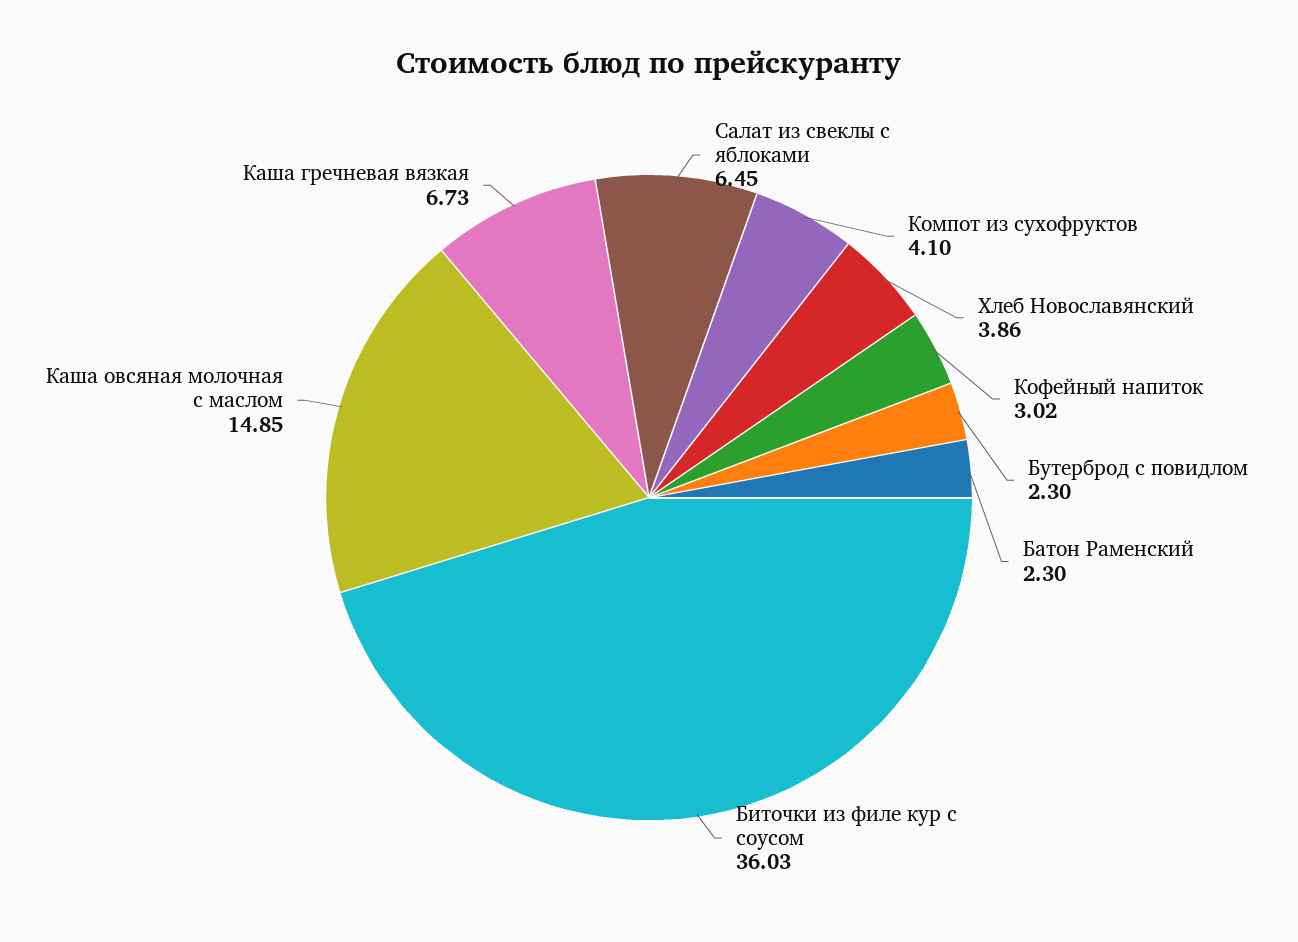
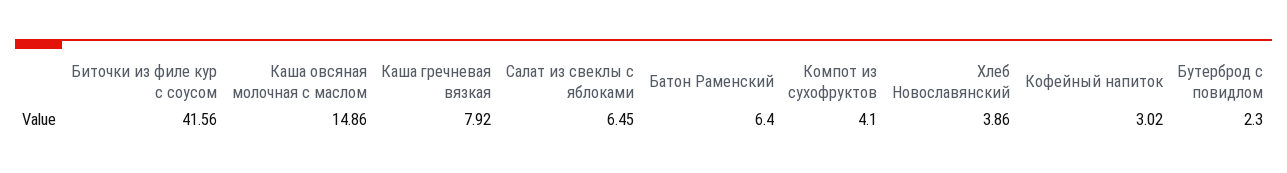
Батон Раменский: 2.3 -> 6.4
Биточки из филе кур с соусом: 36.03 -> 41.56
Каша овсяная молочная с маслом: 14.85 -> 14.86
Каша гречневая вязкая: 6.73 -> 7.92

